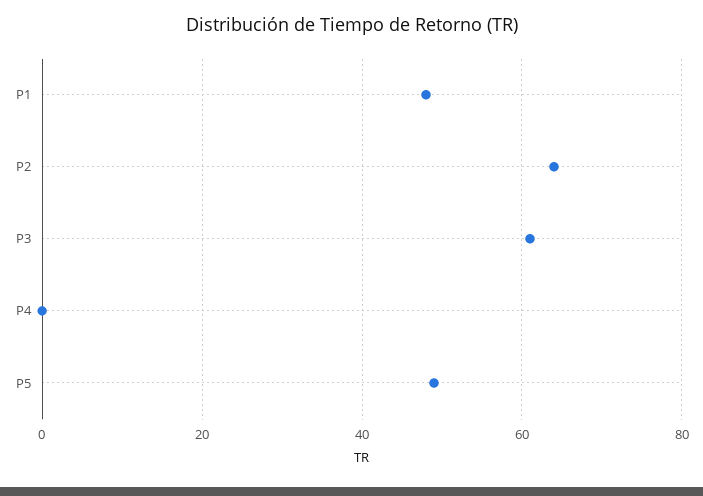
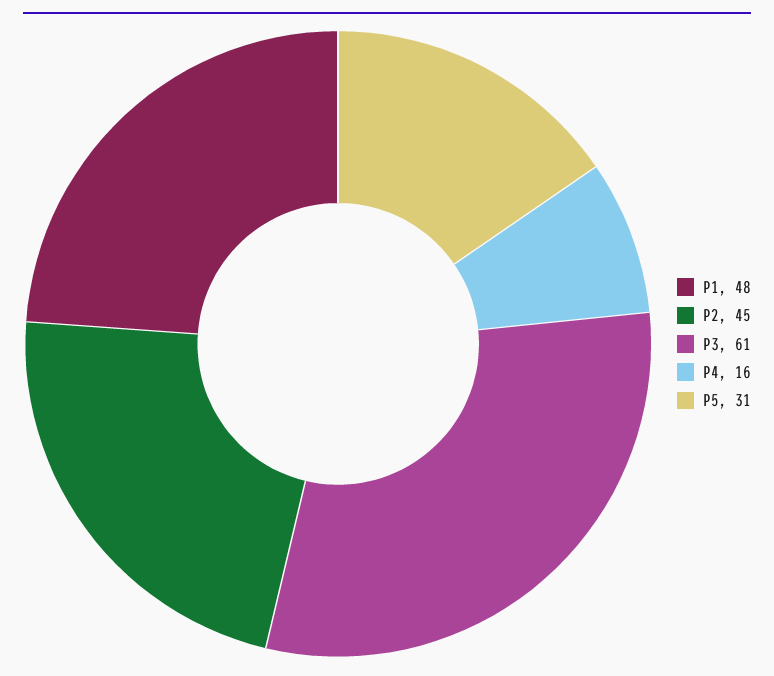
P2: 65 -> 45
P4: 0 -> 16
P5: 50 -> 31

